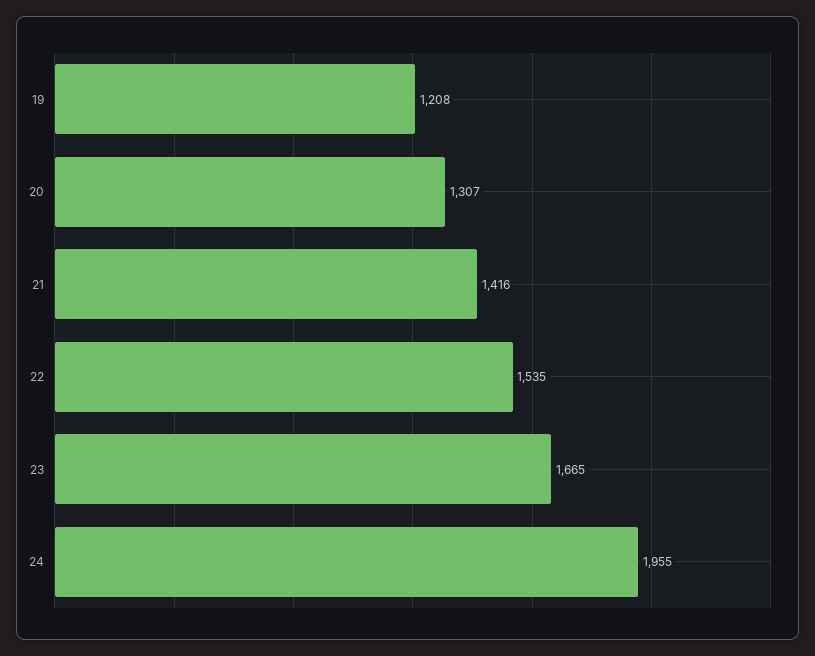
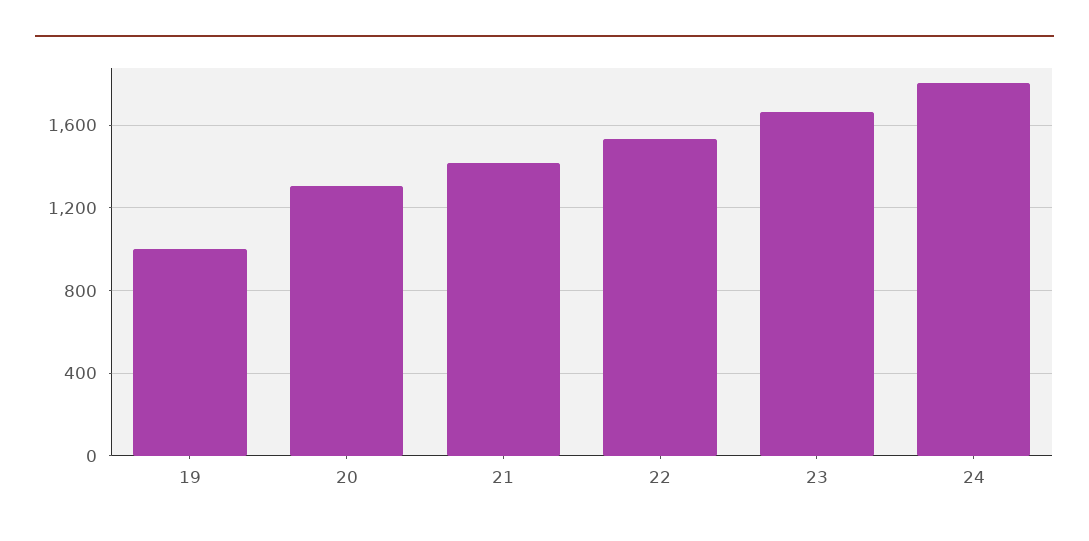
19: 1208 -> 1000
24: 1955 -> 1800

